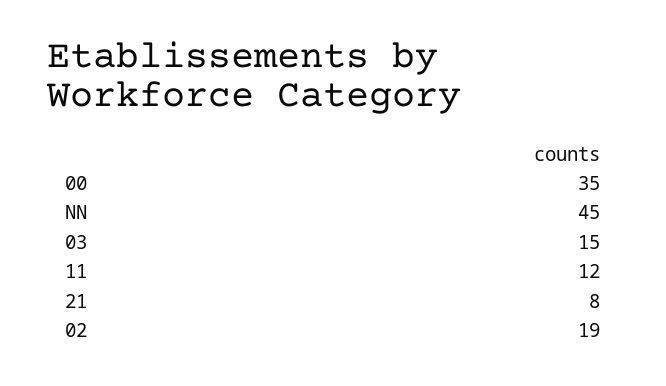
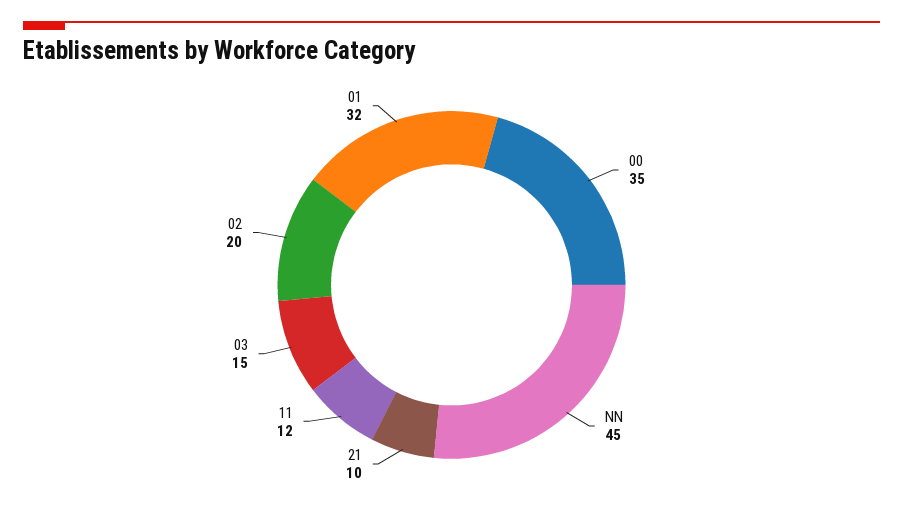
21: 8 -> 10
02: 19 -> 20
01: none -> 32

